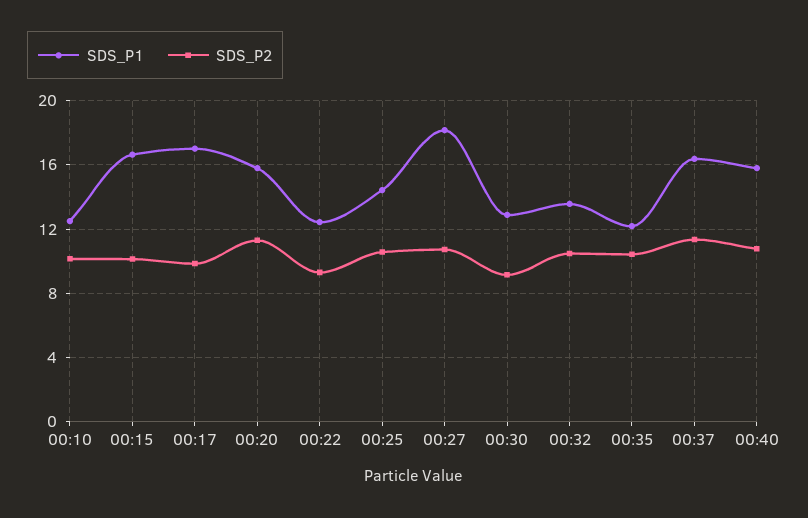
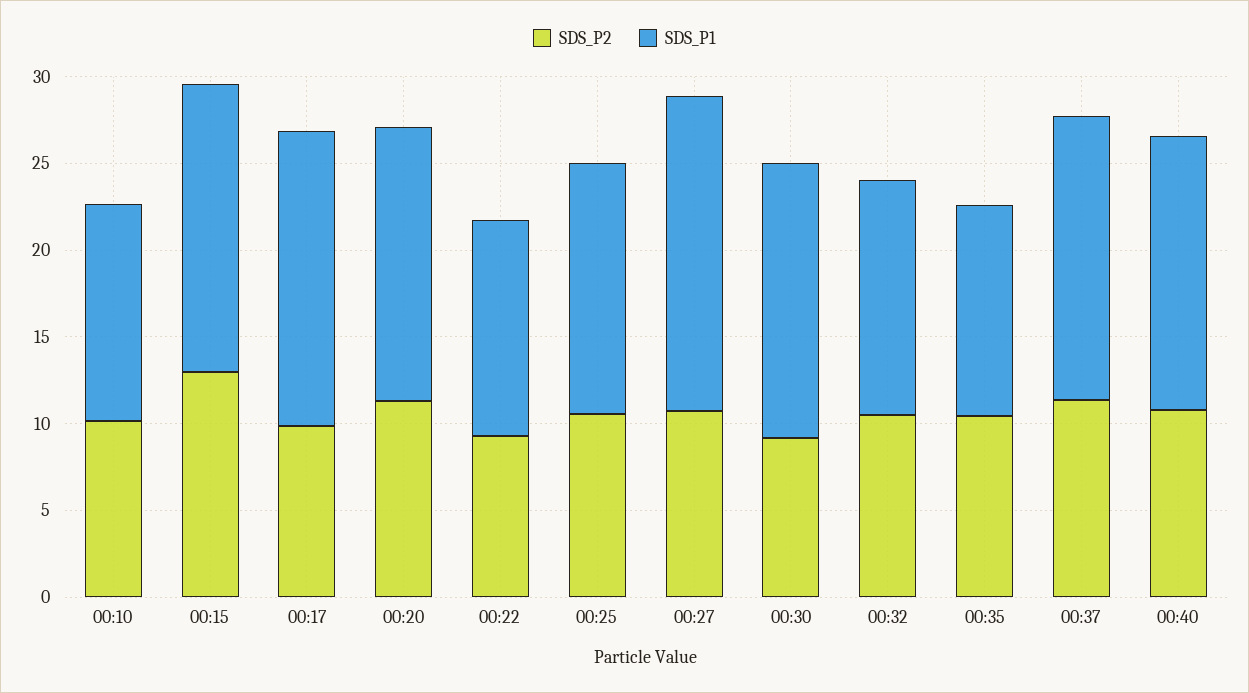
SDS_P2, 00:15: 10 -> 13
SDS_P1, 00:30: 13 -> 16

